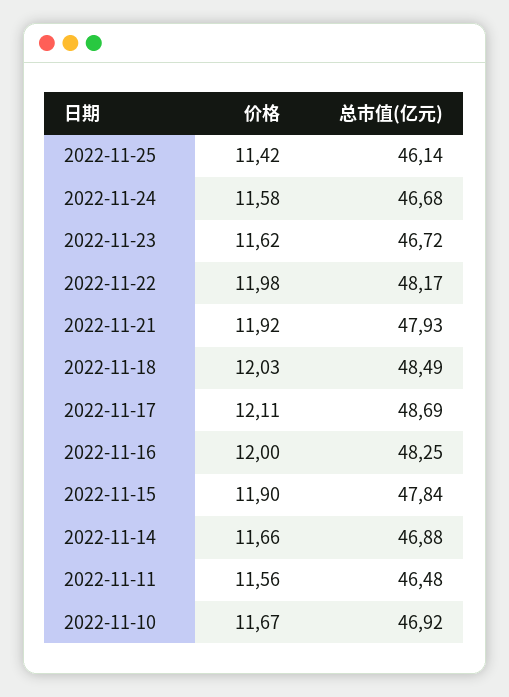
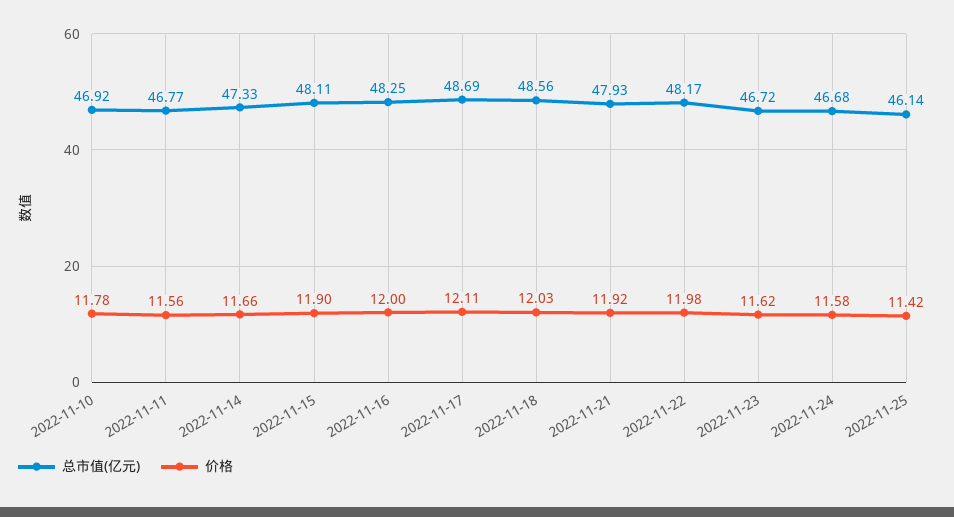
总市值(亿元), 2022-11-18: 48.49 -> 48.56
总市值(亿元), 2022-11-15: 47.84 -> 48.11
总市值(亿元), 2022-11-14: 46.88 -> 47.33
总市值(亿元), 2022-11-11: 46.48 -> 46.77
价格, 2022-11-10: 11.67 -> 11.78

